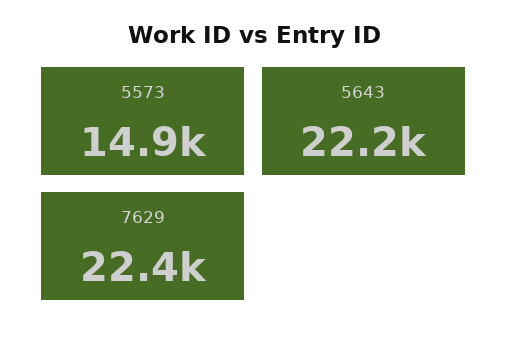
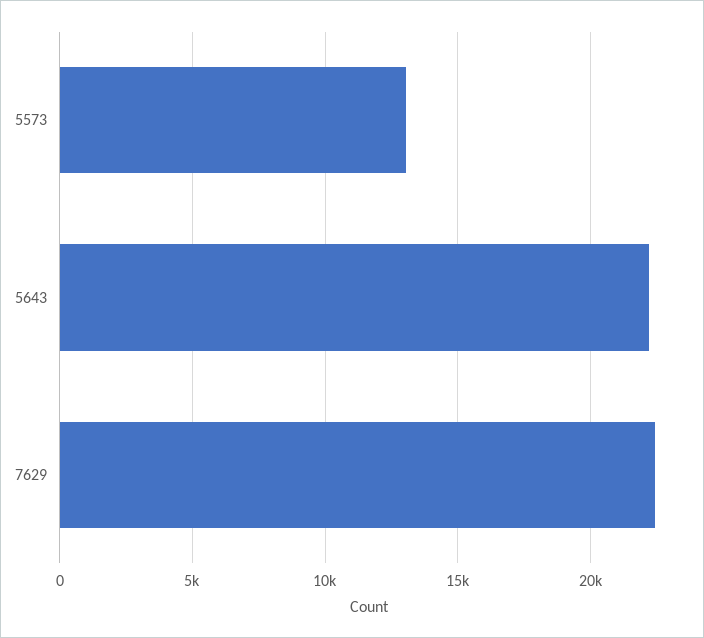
5573: 14900 -> 13000

